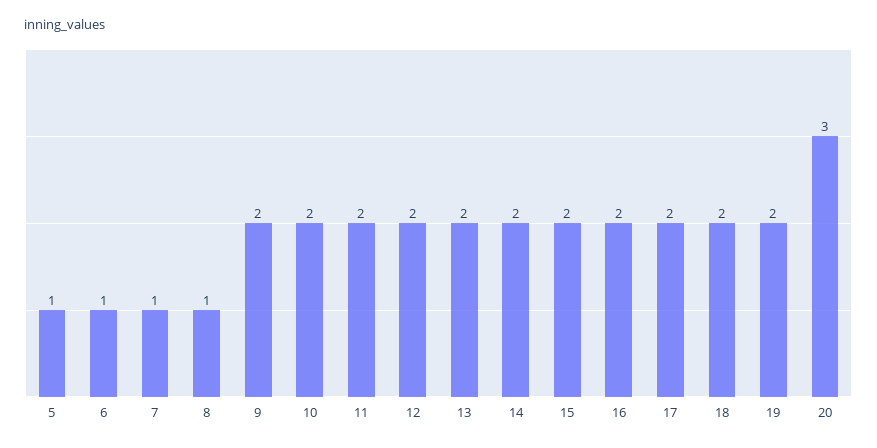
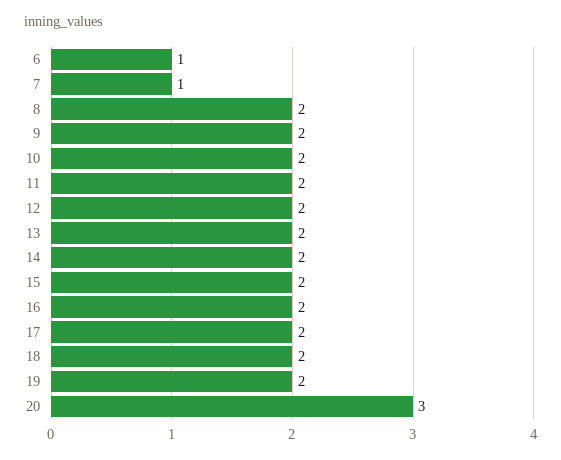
5: 1 -> none
8: 1 -> 2

